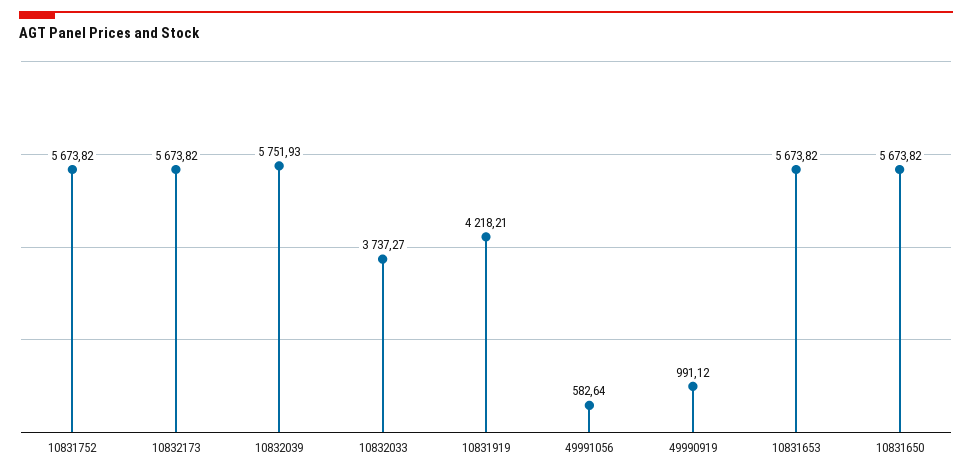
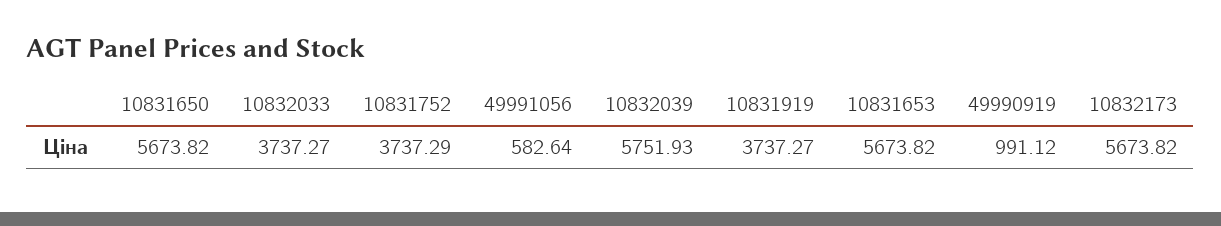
10831752: 5673.82 -> 3737.29
10831919: 4218.21 -> 3737.27

